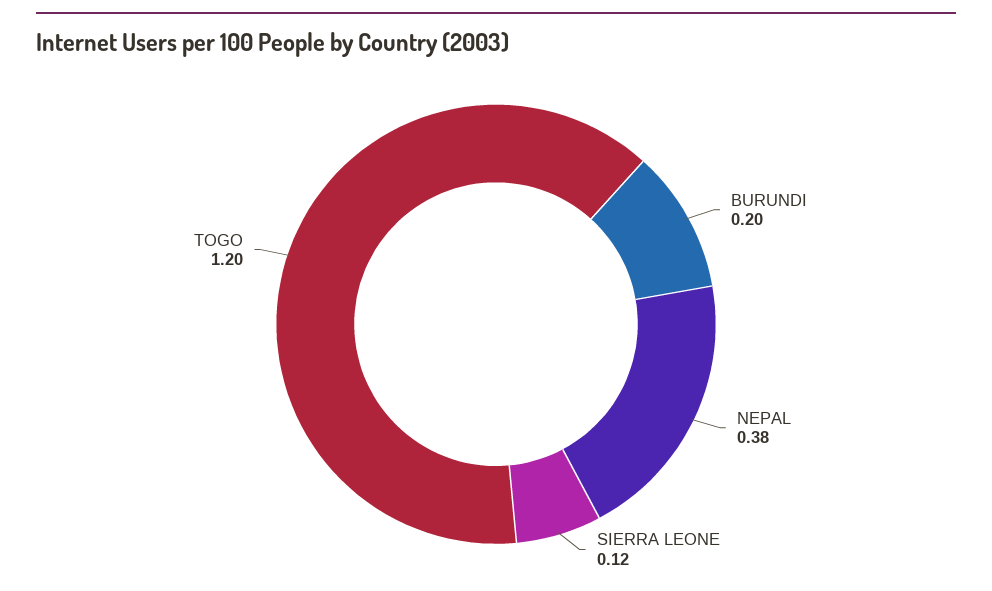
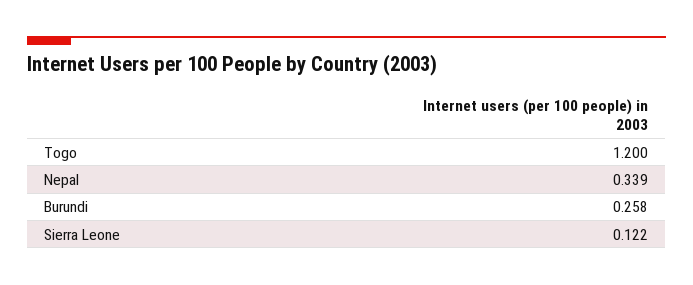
BURUNDI: 0.2 -> 0.258
NEPAL: 0.38 -> 0.339

